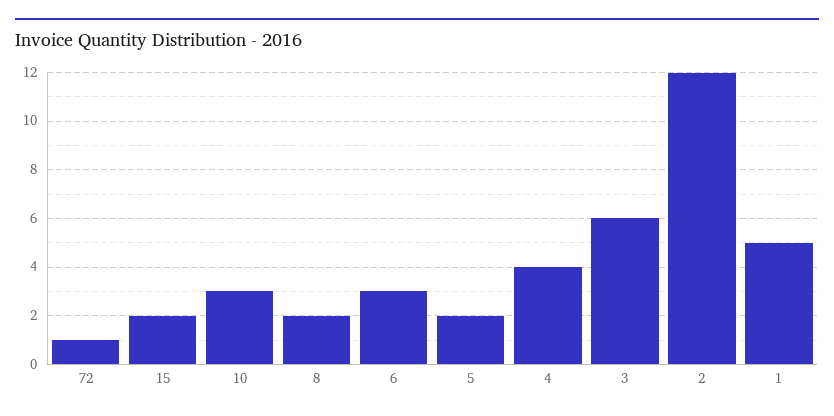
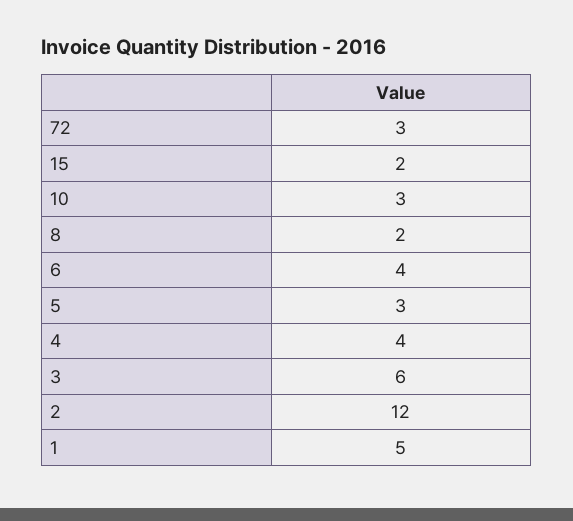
72: 1 -> 3
6: 3 -> 4
5: 2 -> 3

